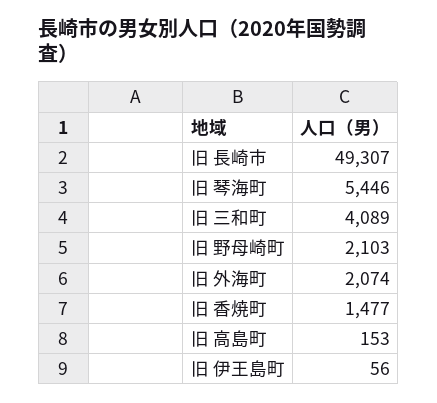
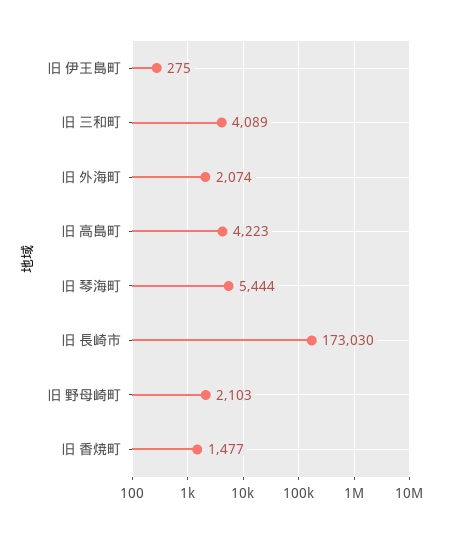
旧 長崎市: 49307 -> 173030
旧 琴海町: 5446 -> 5444
旧 高島町: 153 -> 4223
旧 伊王島町: 56 -> 275

